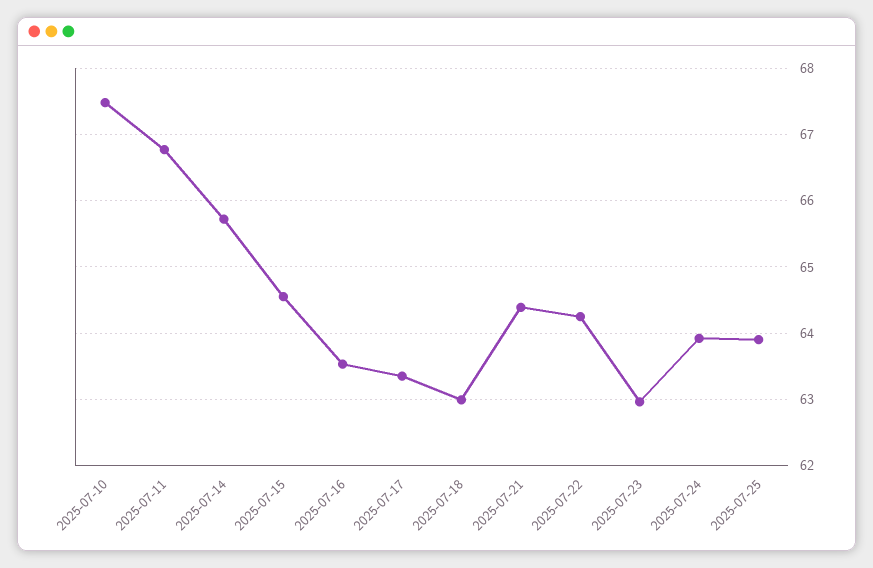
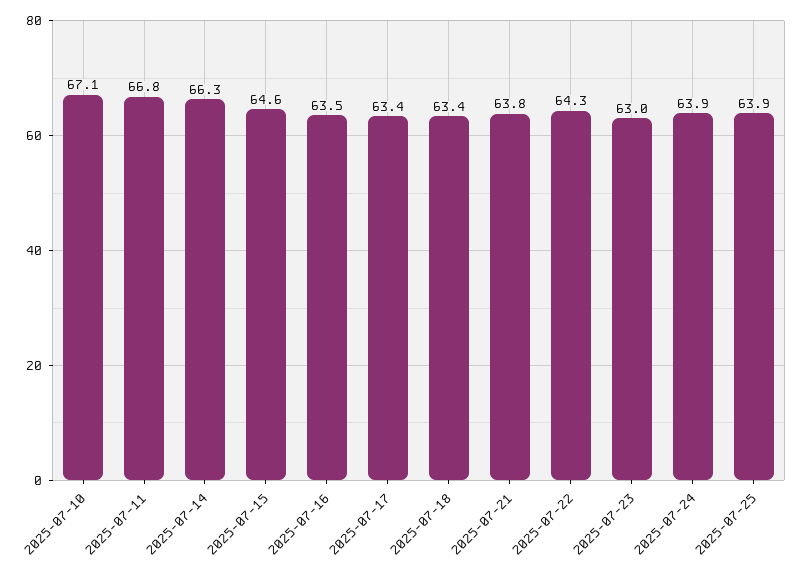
2025-07-10: 67.5 -> 67.1
2025-07-14: 65.7 -> 66.3
2025-07-18: 63 -> 63.4
2025-07-21: 64.4 -> 63.8

